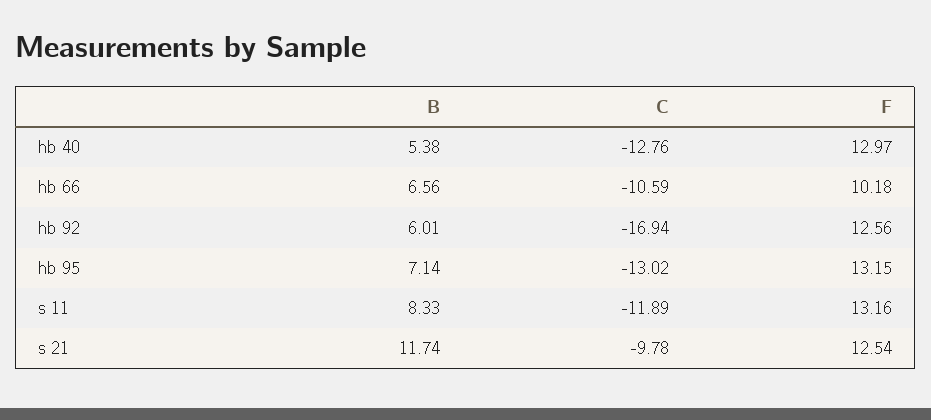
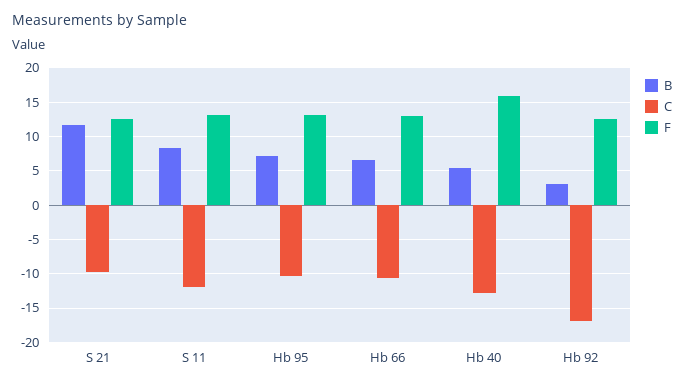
F, hb 40: 12.97 -> 16
F, hb 66: 10.18 -> 13
B, hb 92: 6.01 -> 3
C, hb 95: -13.02 -> -10

